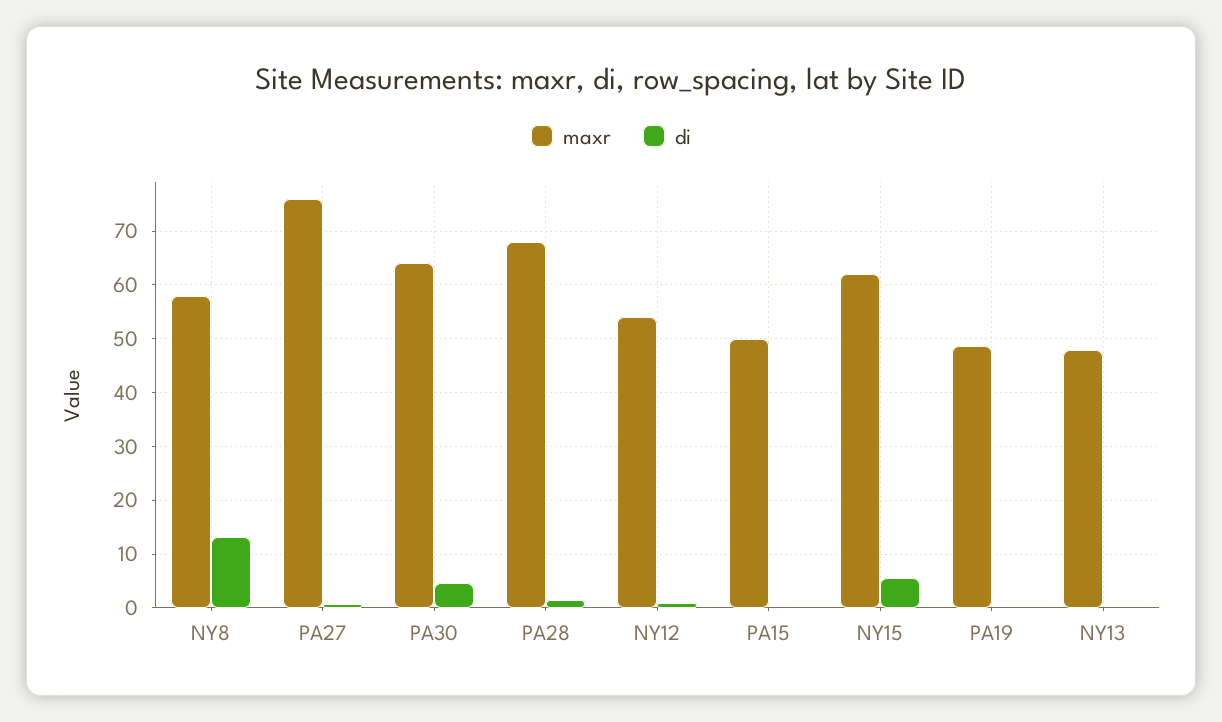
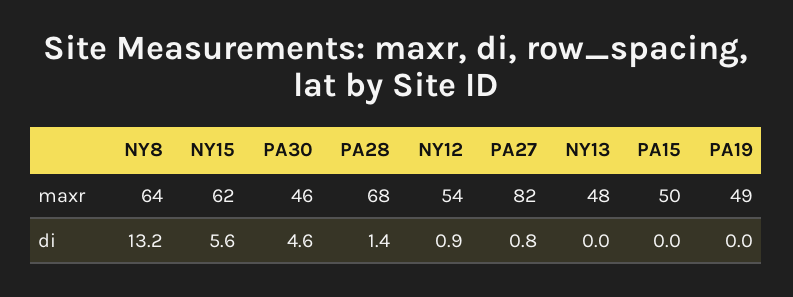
maxr, NY8: 58 -> 64
maxr, PA27: 76 -> 82
maxr, PA30: 64 -> 46

